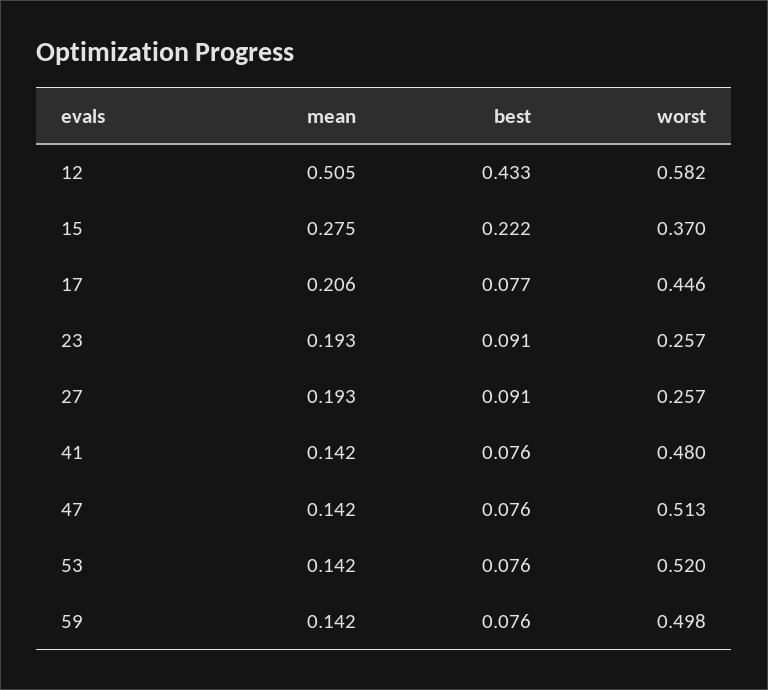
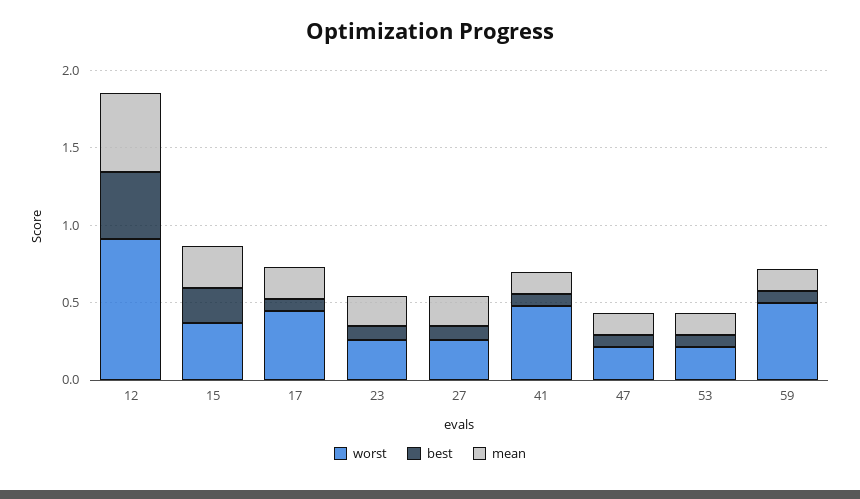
worst, 12: 0.582 -> 0.9
worst, 47: 0.513 -> 0.2
worst, 53: 0.52 -> 0.2

